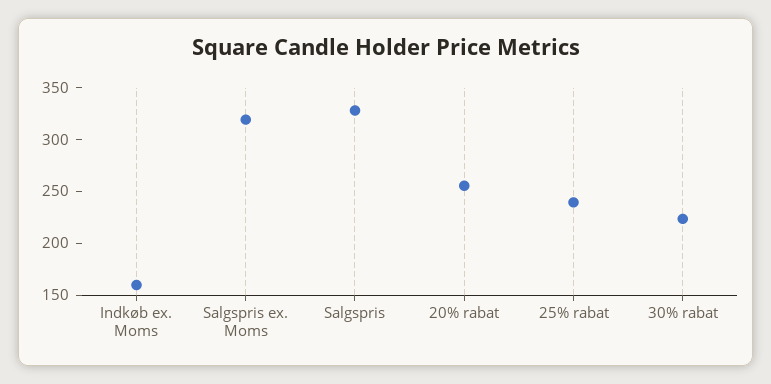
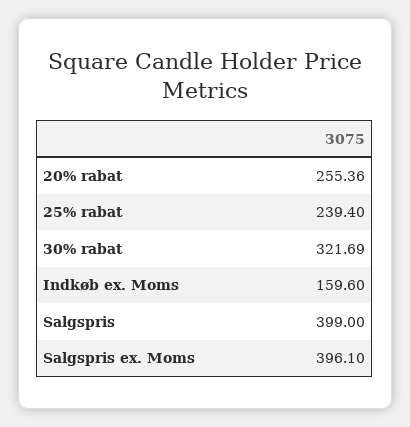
Salgspris ex. Moms: 320 -> 396.1
Salgspris: 330 -> 399
30% rabat: 220 -> 321.69

